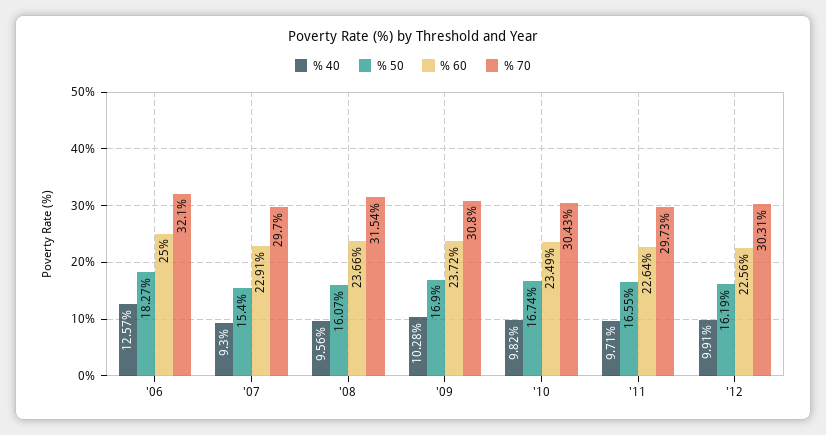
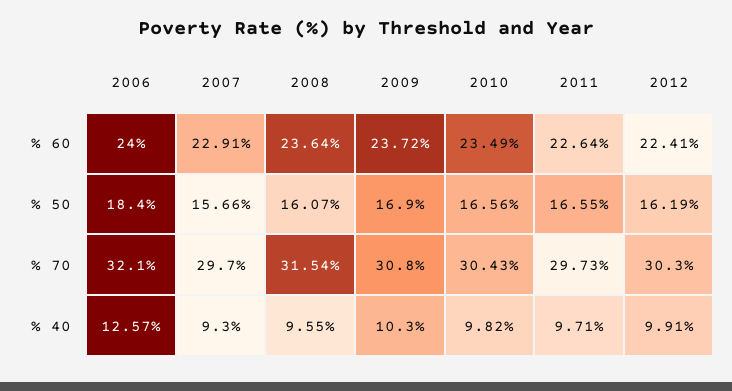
% 50, '06: 18.27 -> 18.4
% 60, '06: 25 -> 24
% 50, '07: 15.4 -> 15.66
% 40, '08: 9.56 -> 9.55
% 60, '08: 23.66 -> 23.64
% 40, '09: 10.28 -> 10.3
% 50, '10: 16.74 -> 16.56
% 60, '12: 22.56 -> 22.41
% 70, '12: 30.31 -> 30.3

